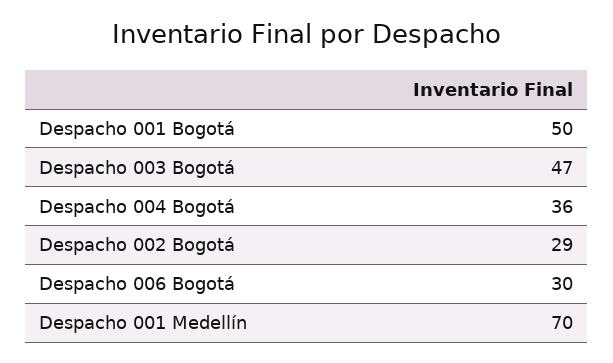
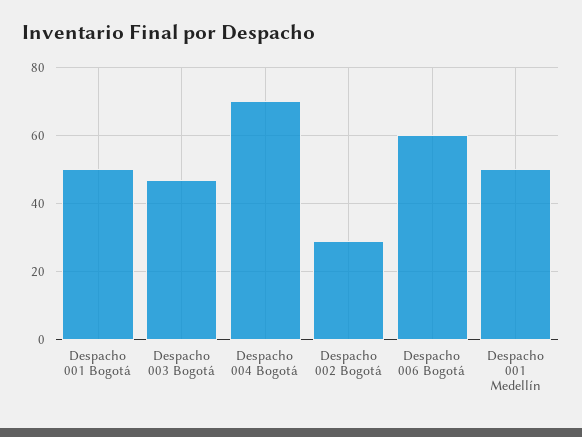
Despacho 004 Bogotá: 36 -> 70
Despacho 006 Bogotá: 30 -> 60
Despacho 001 Medellín: 70 -> 50

